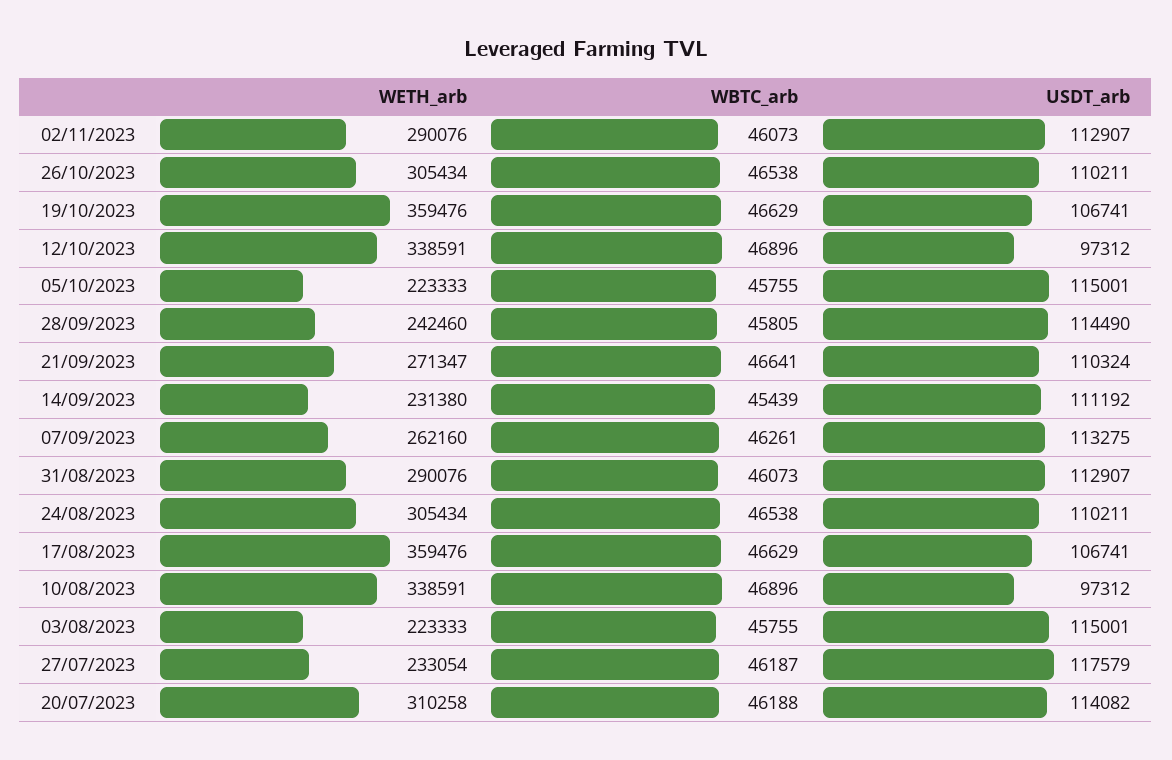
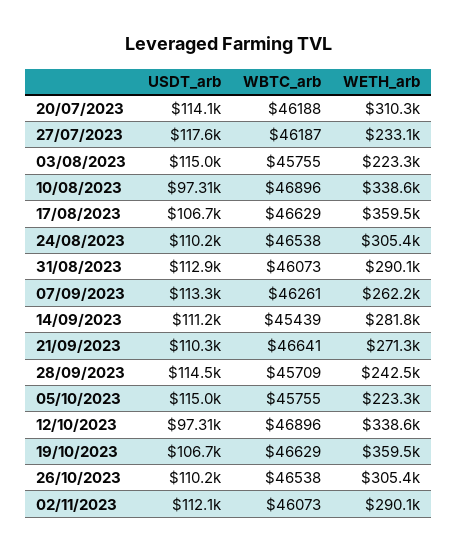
USDT_arb, 02/11/2023: 112907 -> 112100
WBTC_arb, 28/09/2023: 45805 -> 45709
WETH_arb, 14/09/2023: 231380 -> 281800

